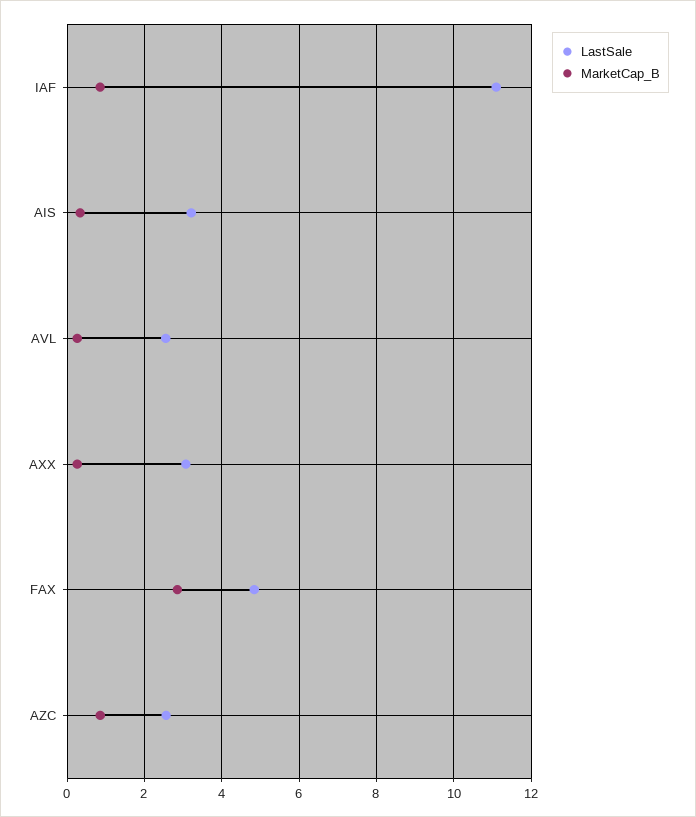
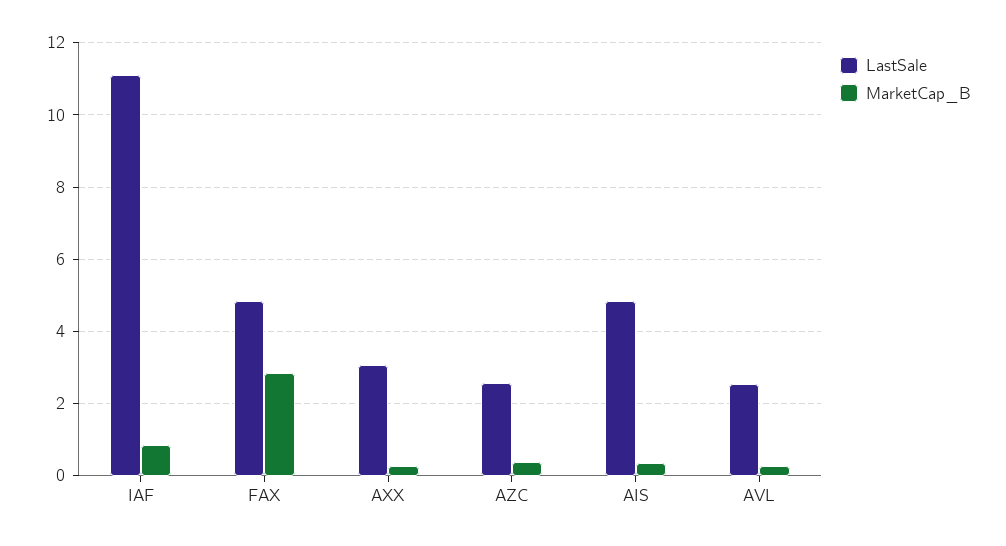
LastSale, AIS: 3.2 -> 4.8
MarketCap_B, AZC: 0.8 -> 0.4

